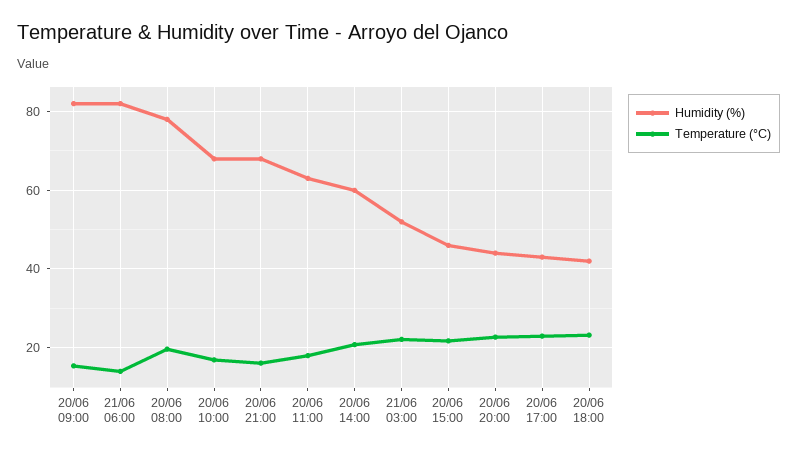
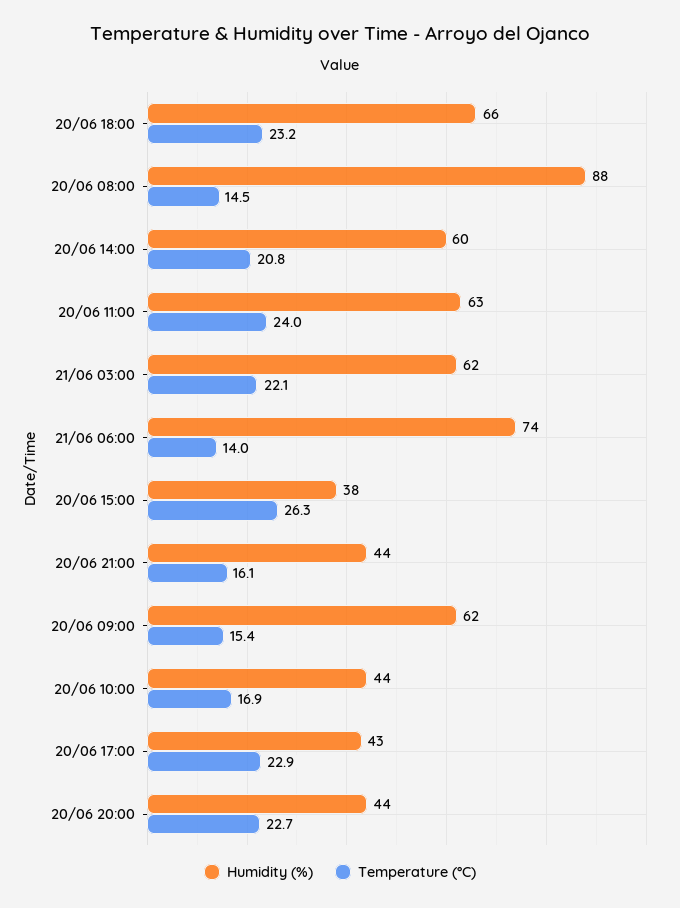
Humidity (%), 20/06 09:00: 82 -> 62
Humidity (%), 21/06 06:00: 82 -> 74
Humidity (%), 20/06 08:00: 78 -> 88
Temperature (°C), 20/06 08:00: 20 -> 14.5
Humidity (%), 20/06 10:00: 68 -> 44
Humidity (%), 20/06 21:00: 68 -> 44
Temperature (°C), 20/06 11:00: 18 -> 24
Humidity (%), 21/06 03:00: 52 -> 62
Humidity (%), 20/06 15:00: 46 -> 38
Temperature (°C), 20/06 15:00: 22 -> 26.3
Humidity (%), 20/06 18:00: 42 -> 66

